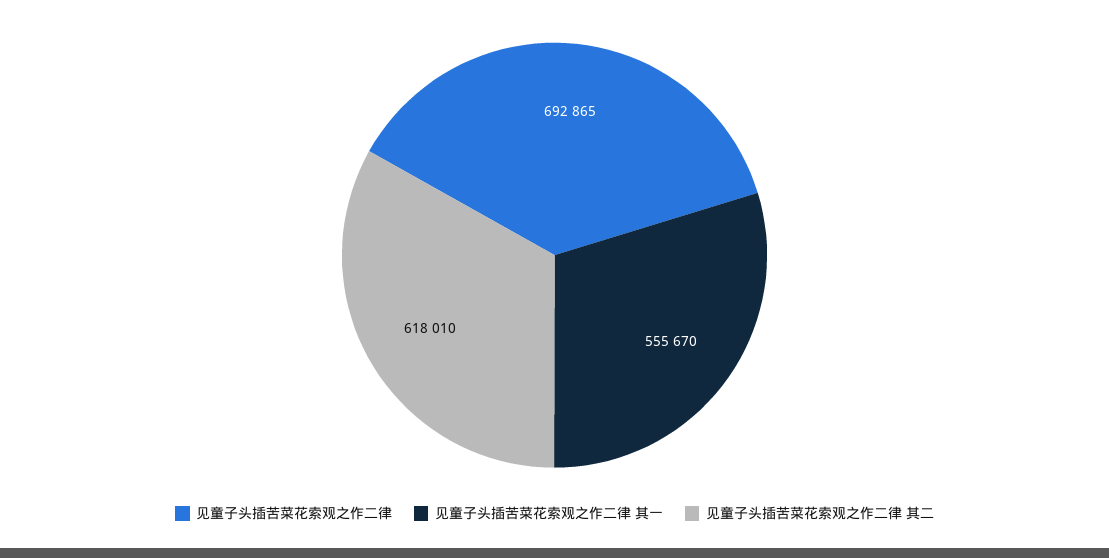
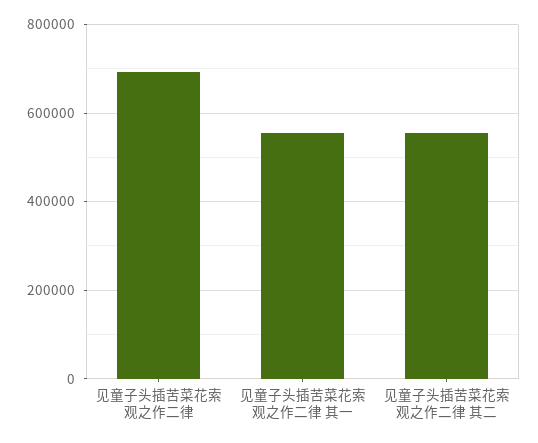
见童子头插苦菜花索观之作二律 其二: 618010 -> 560000

